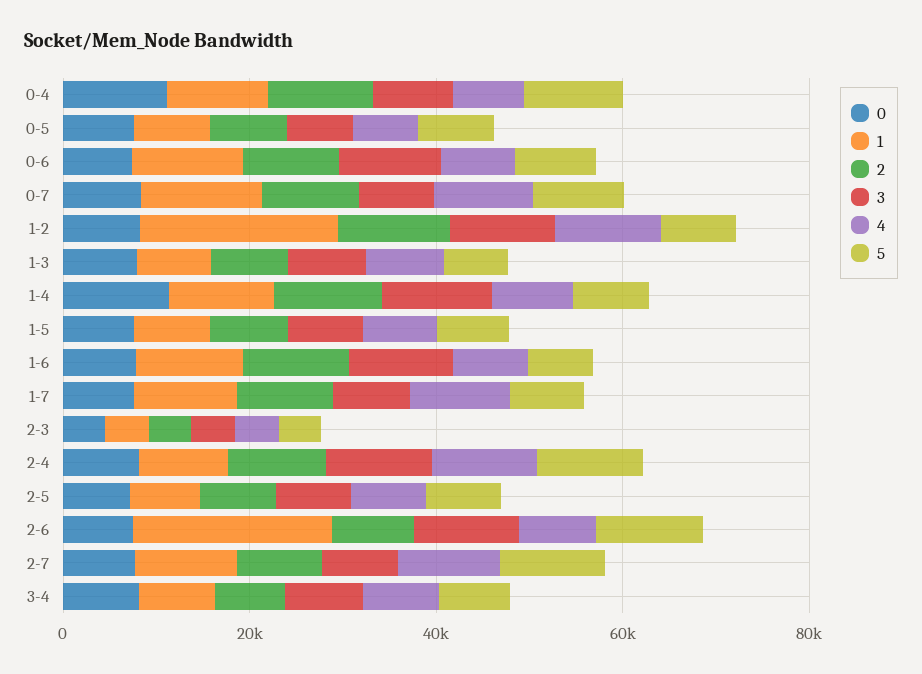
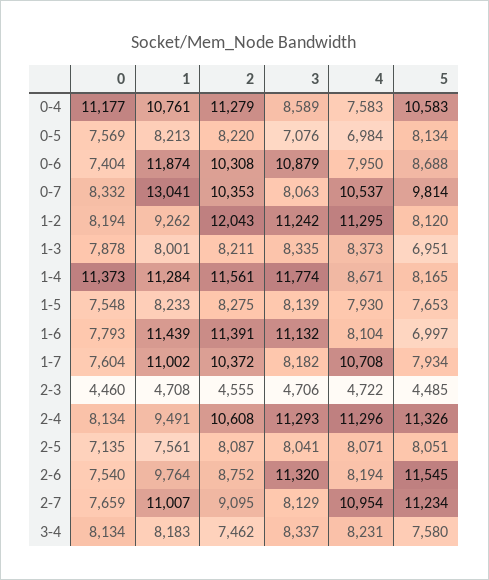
1, 1-2: 20000 -> 9262
1, 2-6: 20000 -> 9764

